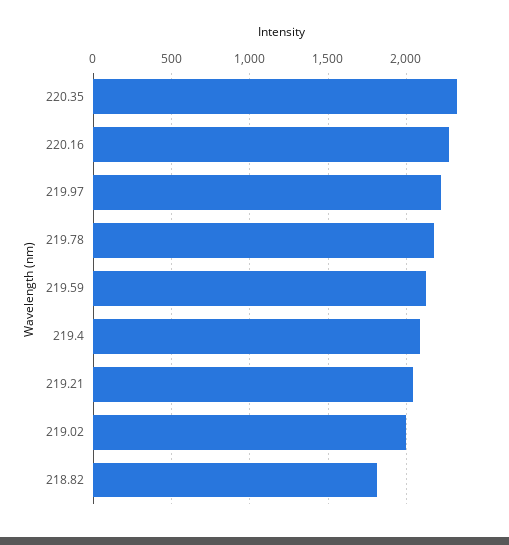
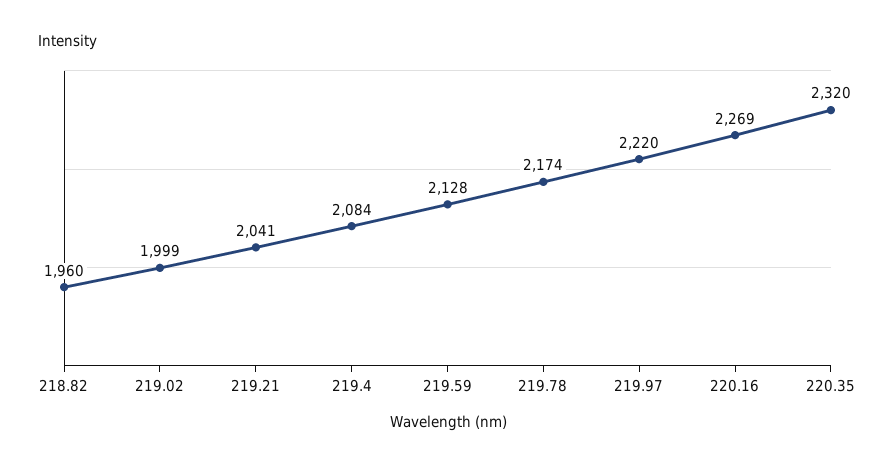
218.82: 1800 -> 1960

